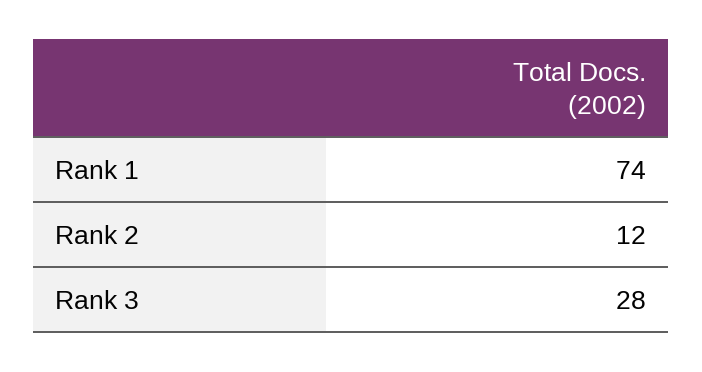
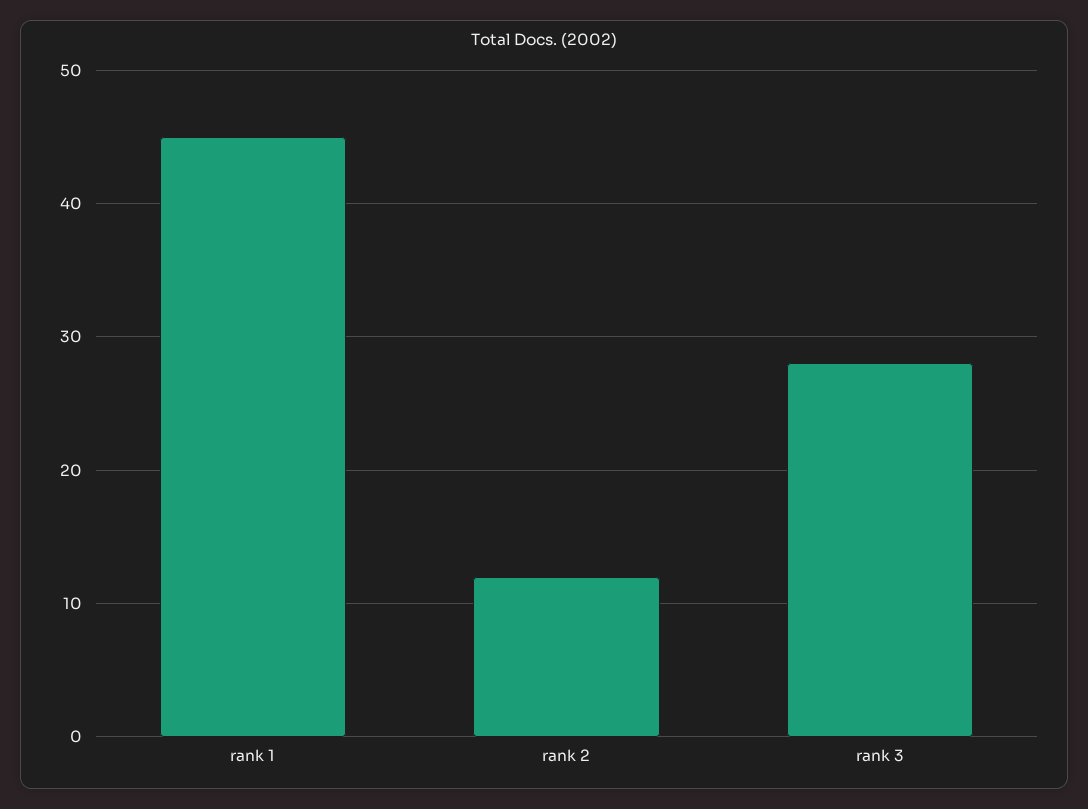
Rank 1: 74 -> 45

